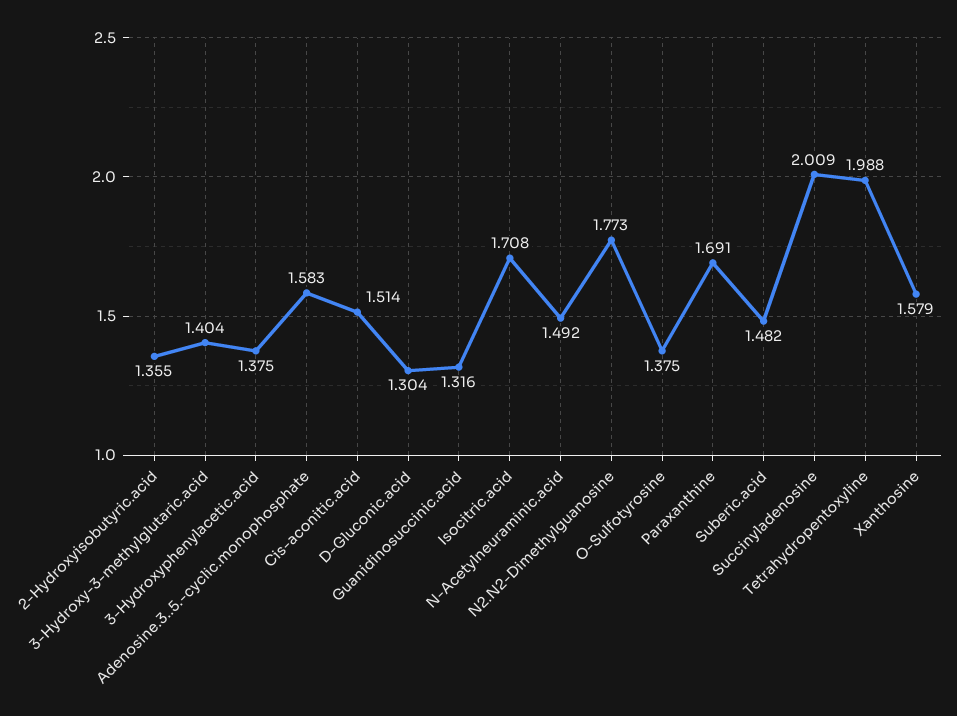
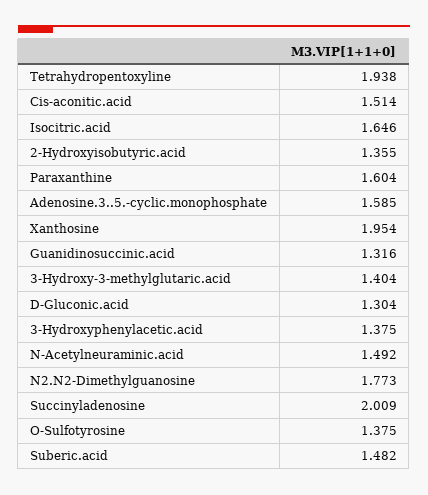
Adenosine.3..5.-cyclic.monophosphate: 1.583 -> 1.585
Isocitric.acid: 1.708 -> 1.646
Paraxanthine: 1.691 -> 1.604
Tetrahydropentoxyline: 1.988 -> 1.938
Xanthosine: 1.579 -> 1.954

